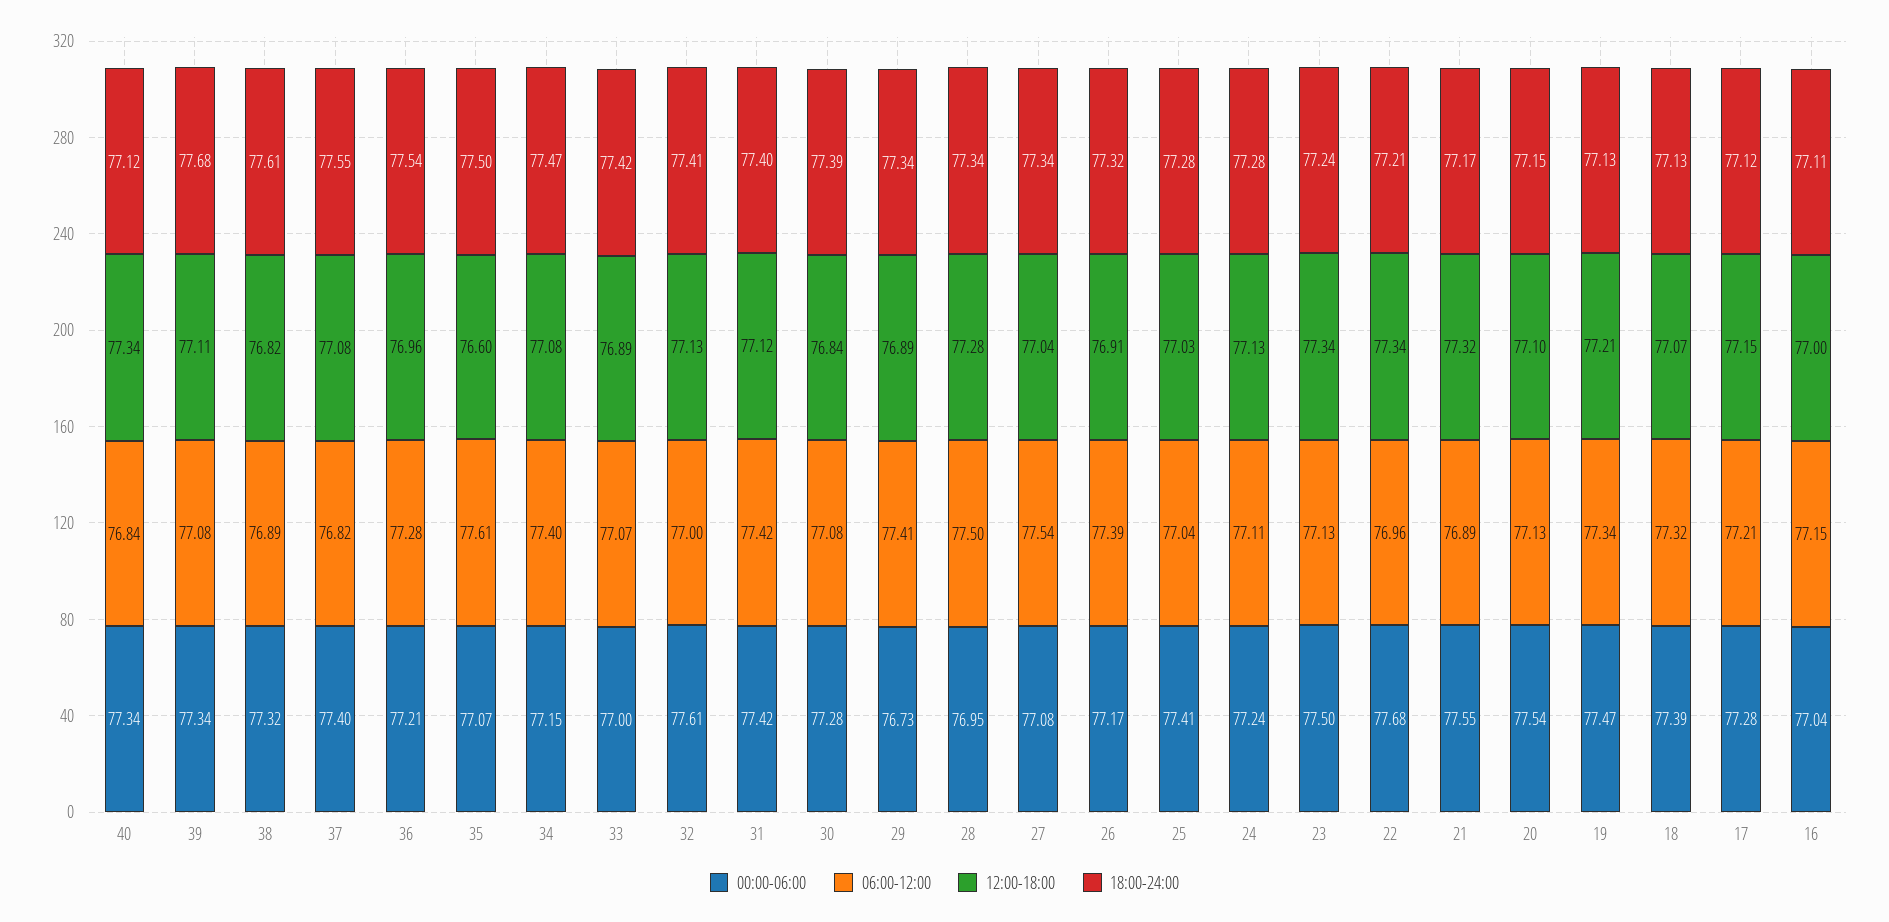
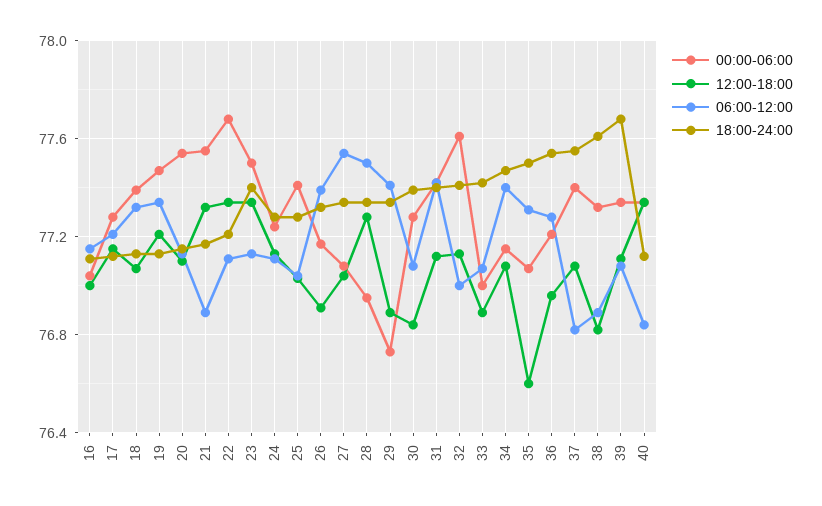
06:00-12:00, 35: 77.61 -> 77.3
18:00-24:00, 23: 77.24 -> 77.4
06:00-12:00, 22: 76.96 -> 77.1

